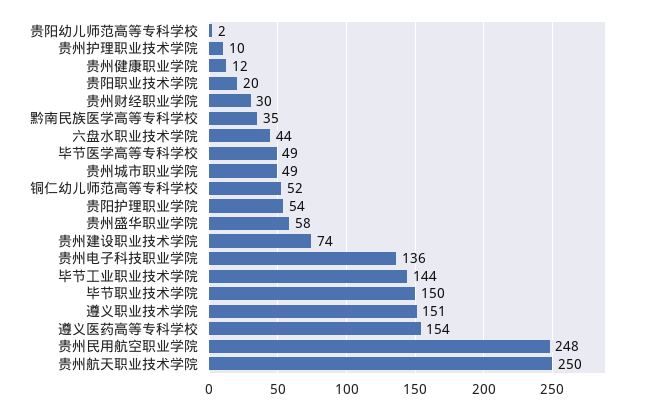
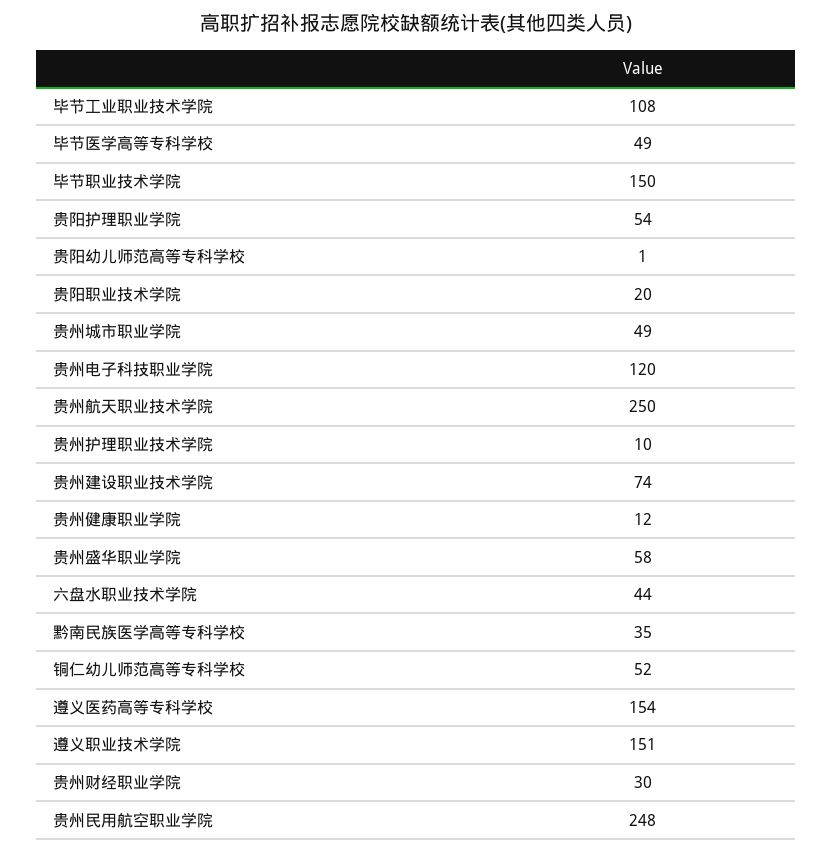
贵阳幼儿师范高等专科学校: 2 -> 1
贵州电子科技职业学院: 136 -> 120
毕节工业职业技术学院: 144 -> 108

